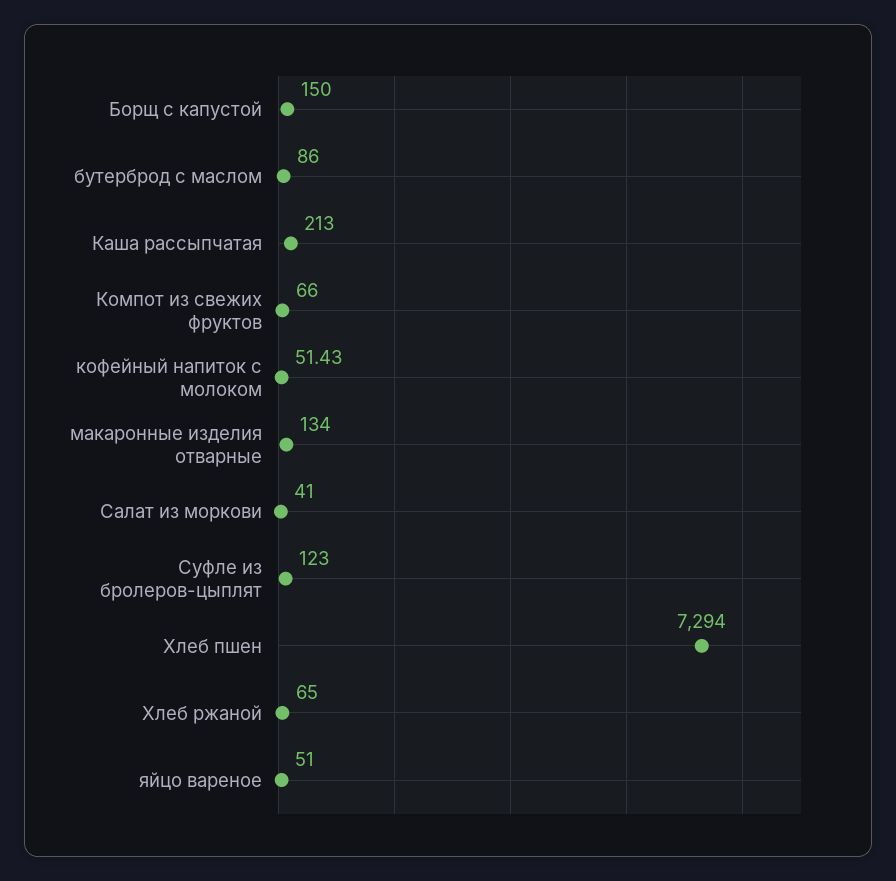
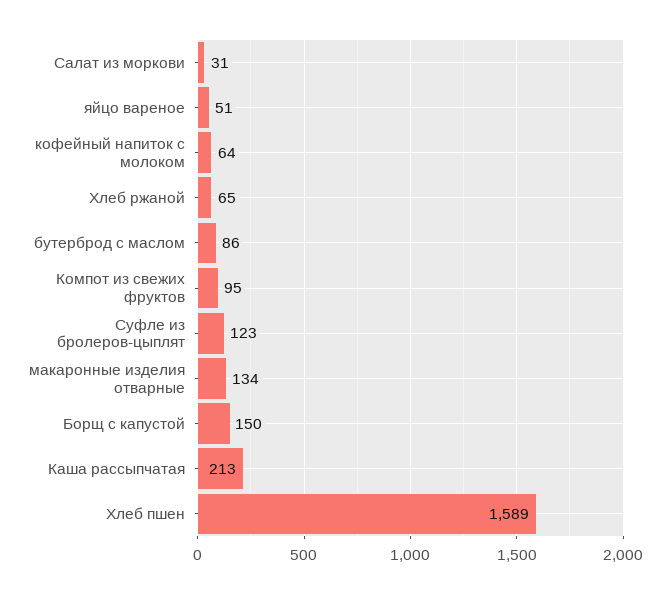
Компот из свежих фруктов: 66 -> 95
кофейный напиток с молоком: 51.43 -> 64
Салат из моркови: 41 -> 31
Хлеб пшен: 7294 -> 1589

